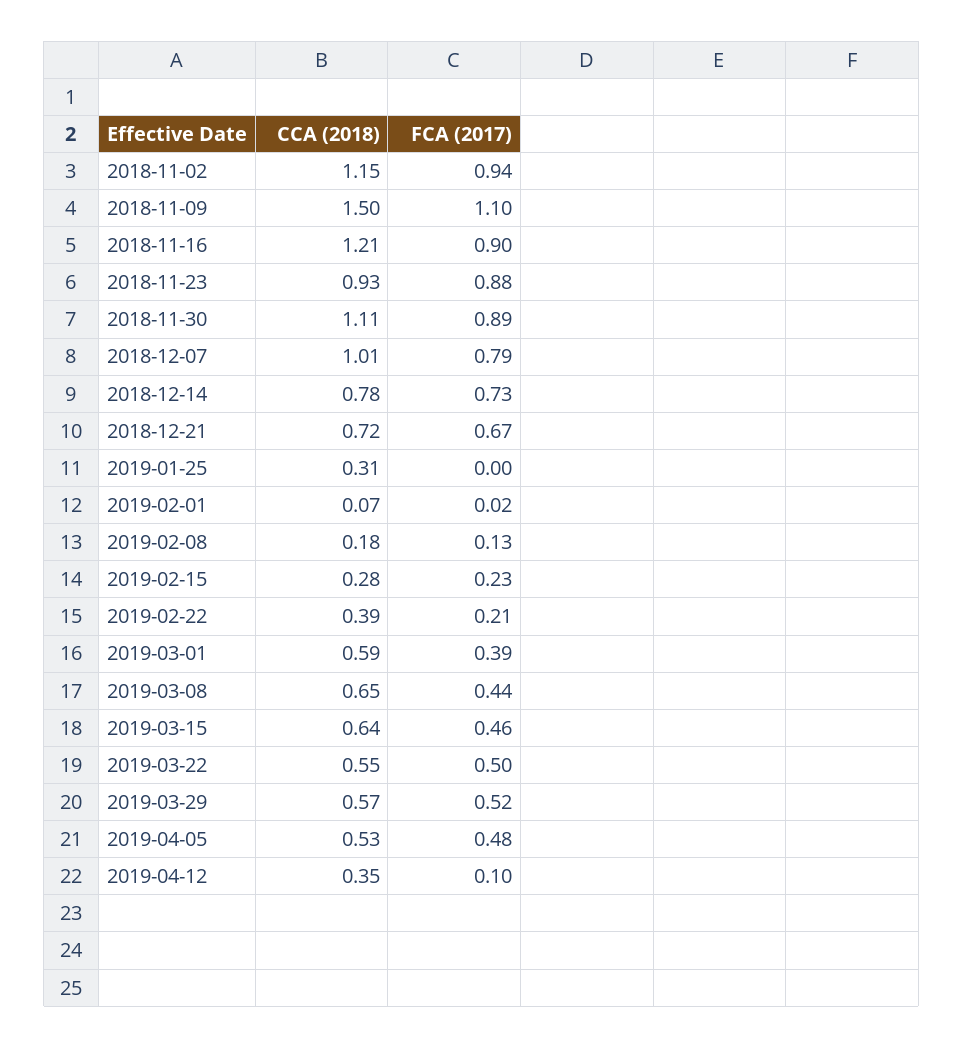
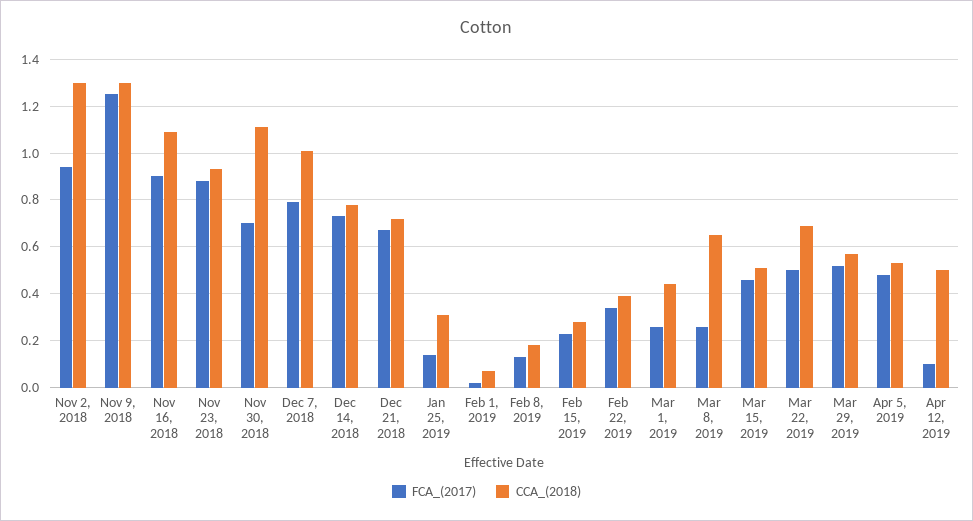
CCA (2018), 2018-11-02: 1.15 -> 1.3
CCA (2018), 2018-11-09: 1.5 -> 1.3
FCA (2017), 2018-11-09: 1.1 -> 1.25
CCA (2018), 2018-11-16: 1.21 -> 1.1
FCA (2017), 2018-11-30: 0.89 -> 0.7
FCA (2017), 2019-01-25: 0 -> 0.15
FCA (2017), 2019-02-22: 0.21 -> 0.35
CCA (2018), 2019-03-01: 0.59 -> 0.45
FCA (2017), 2019-03-01: 0.39 -> 0.25
FCA (2017), 2019-03-08: 0.44 -> 0.25
CCA (2018), 2019-03-15: 0.64 -> 0.5
CCA (2018), 2019-03-22: 0.55 -> 0.7
CCA (2018), 2019-04-12: 0.35 -> 0.5

